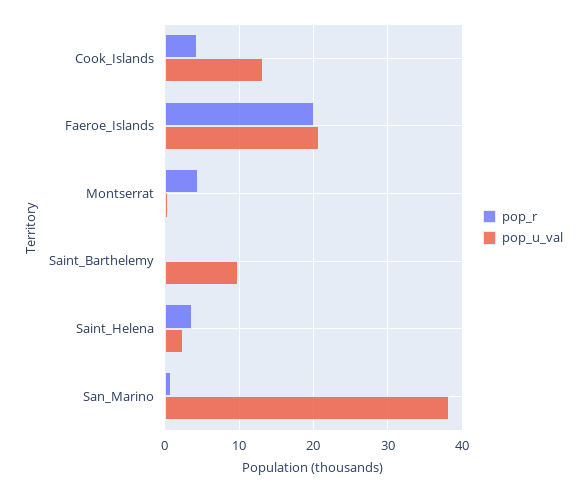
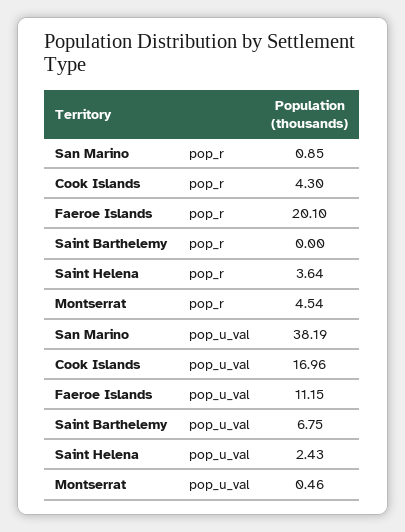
pop_u_val, Cook_Islands: 13 -> 16.96
pop_u_val, Faeroe_Islands: 21 -> 11.15
pop_u_val, Saint_Barthelemy: 10 -> 6.75

